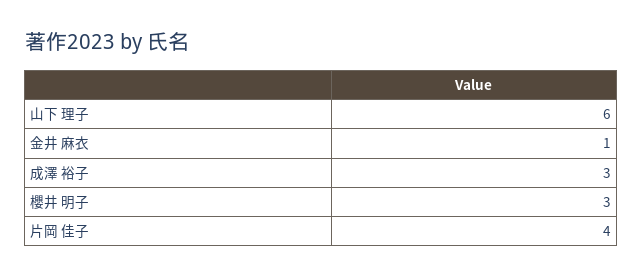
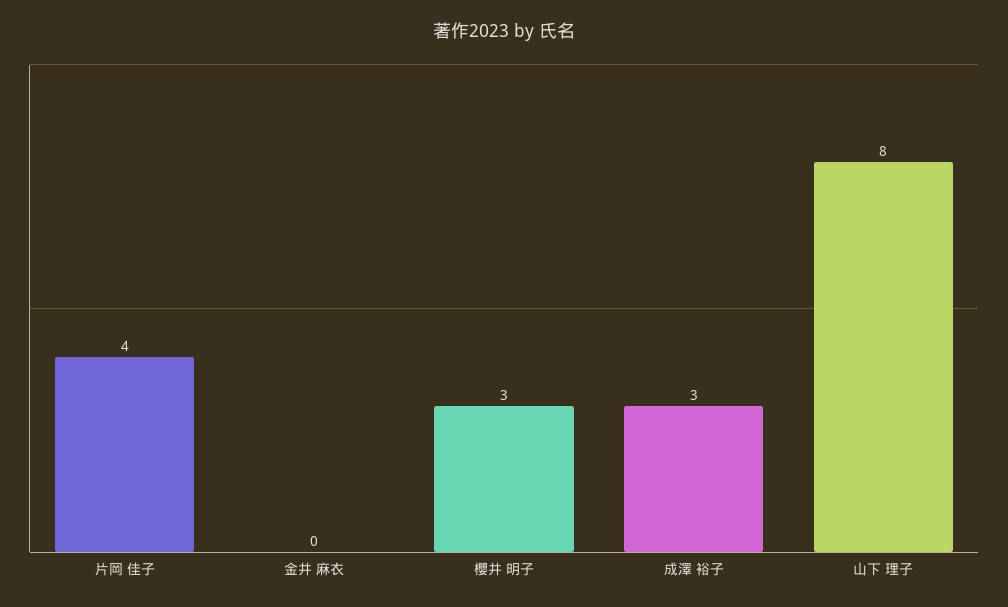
山下 理子: 6 -> 8
金井 麻衣: 1 -> 0

